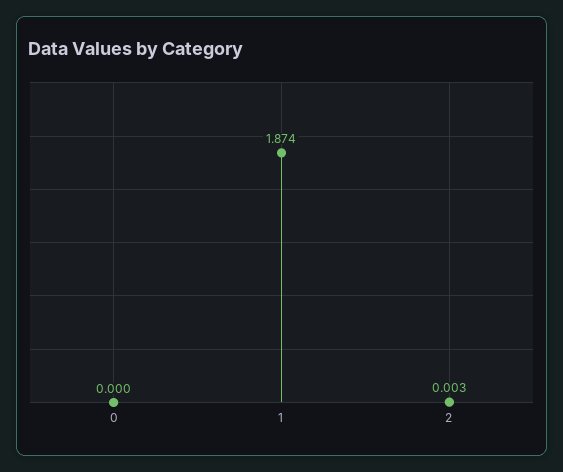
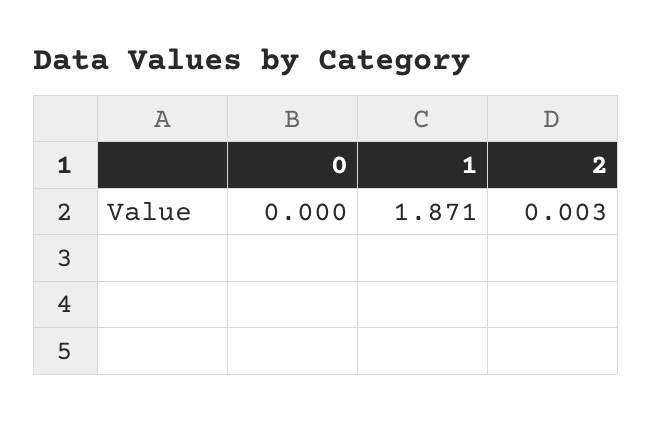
1: 1.874 -> 1.871

